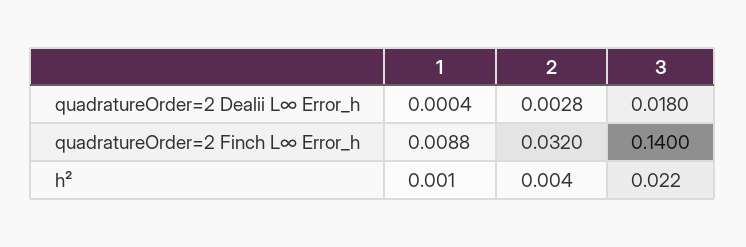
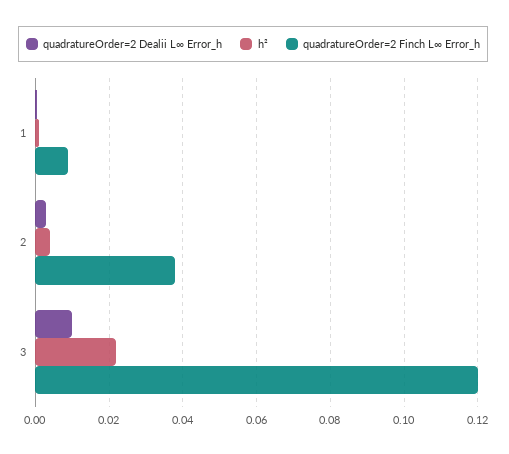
quadratureOrder=2 Dealii L∞ Error_h, 3: 0.018 -> 0.01
quadratureOrder=2 Finch L∞ Error_h, 2: 0.032 -> 0.038
quadratureOrder=2 Finch L∞ Error_h, 3: 0.14 -> 0.12

